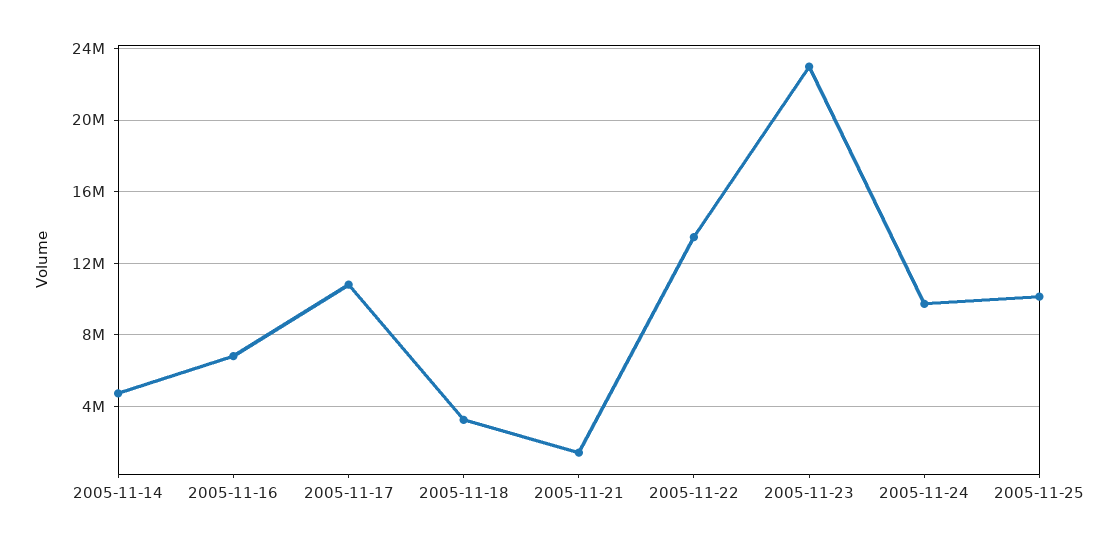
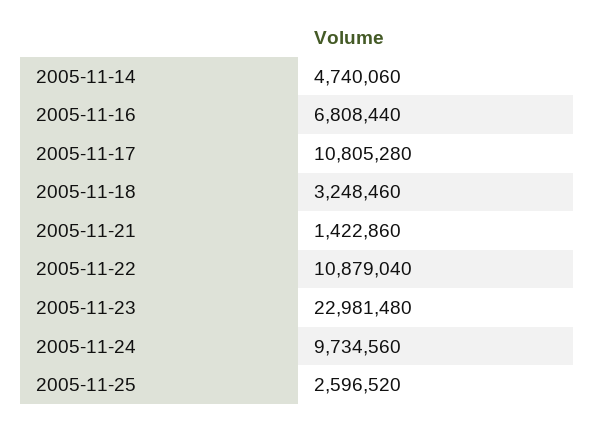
2005-11-22: 13500000 -> 10879040
2005-11-25: 10000000 -> 2596520

